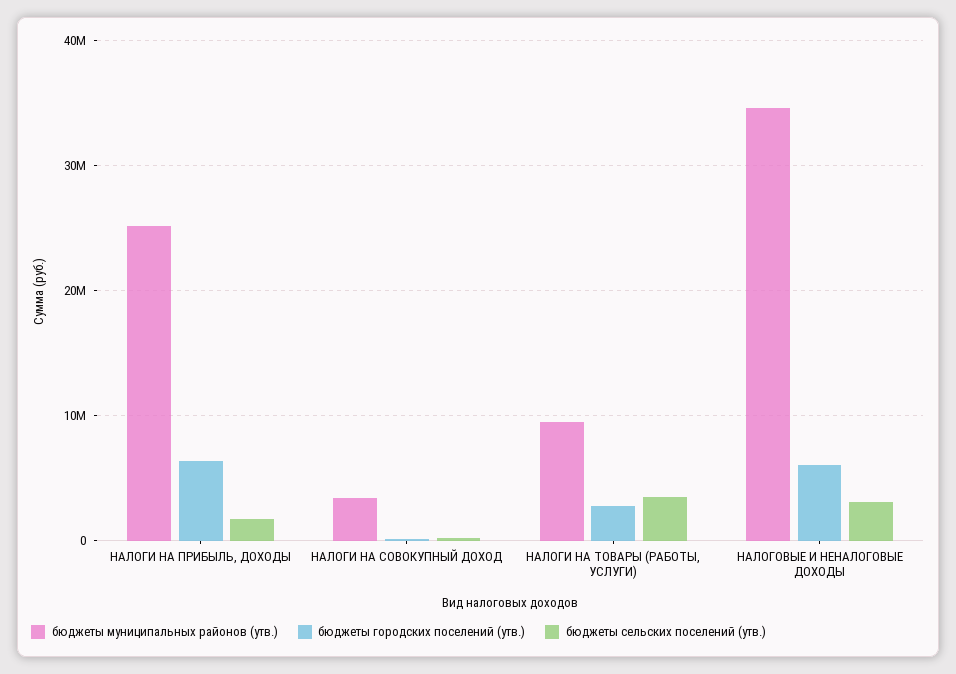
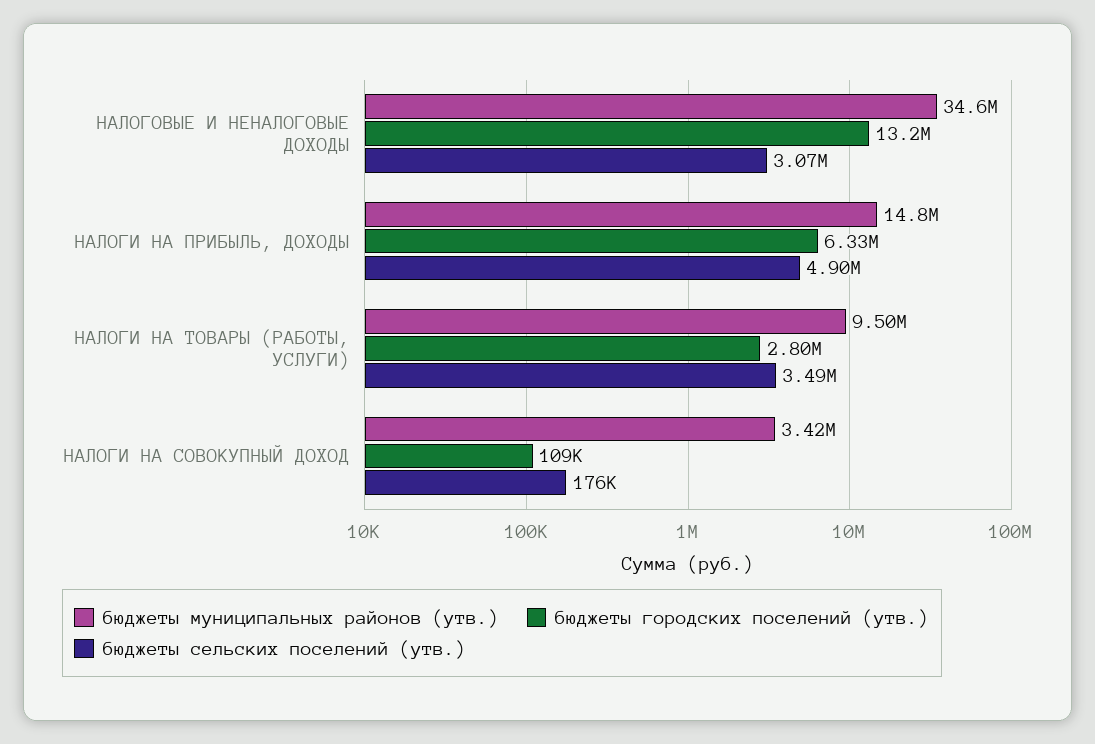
бюджеты муниципальных районов (утв.), НАЛОГИ НА ПРИБЫЛЬ, ДОХОДЫ: 25000000 -> 14800000
бюджеты сельских поселений (утв.), НАЛОГИ НА ПРИБЫЛЬ, ДОХОДЫ: 2000000 -> 4900000
бюджеты городских поселений (утв.), НАЛОГОВЫЕ И НЕНАЛОГОВЫЕ ДОХОДЫ: 6000000 -> 13200000

